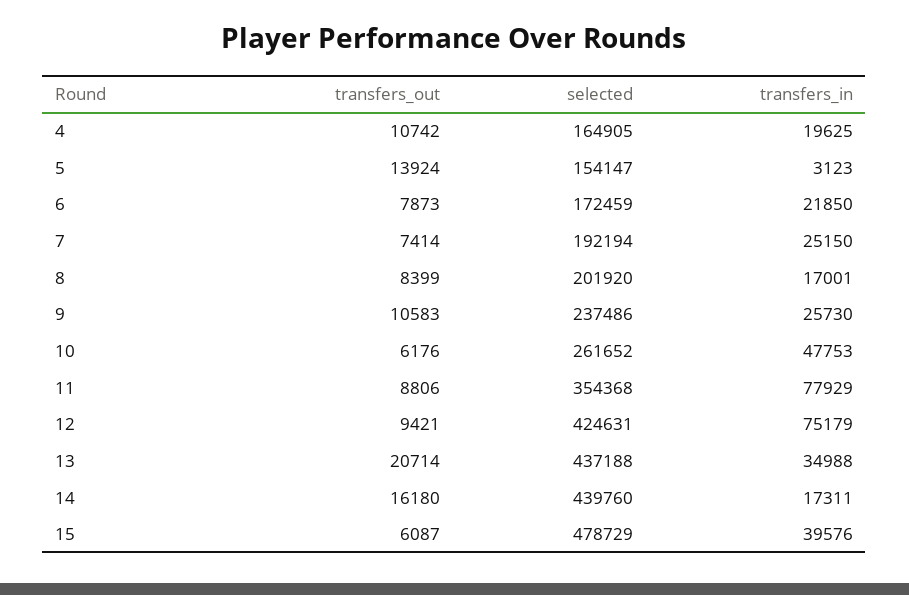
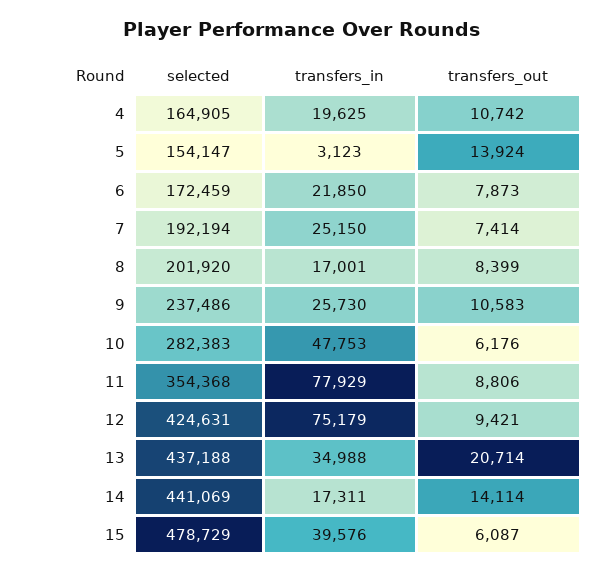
selected, 10: 261652 -> 282383
transfers_out, 14: 16180 -> 14114
selected, 14: 439760 -> 441069

